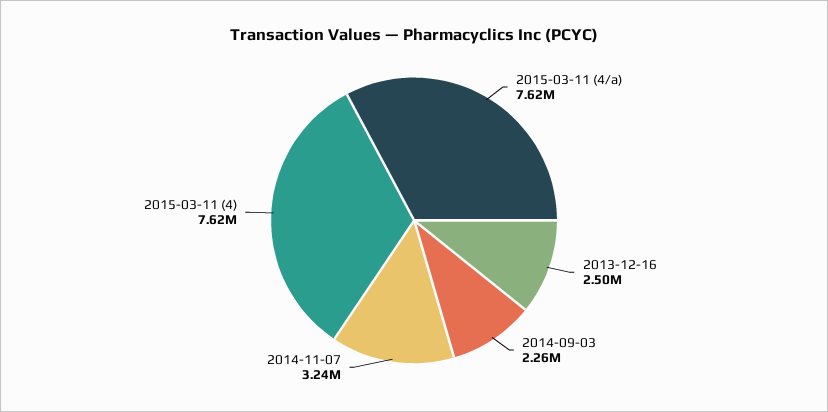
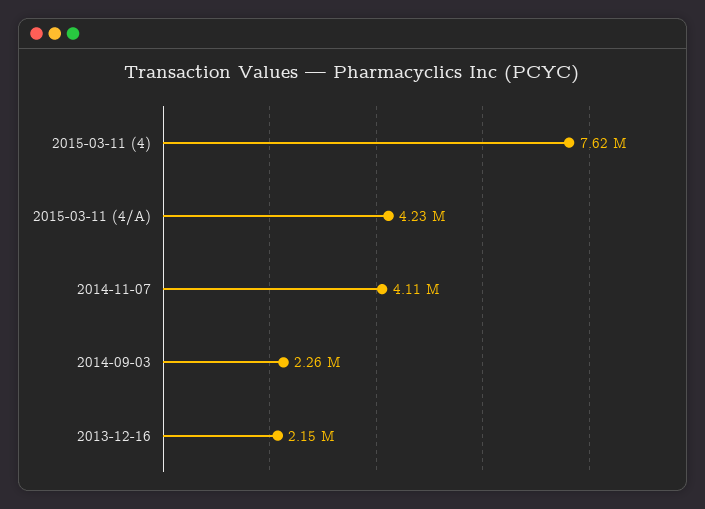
2015-03-11 (4/a): 7620000 -> 4230000
2013-12-16: 2500000 -> 2150000
2014-11-07: 3240000 -> 4110000

